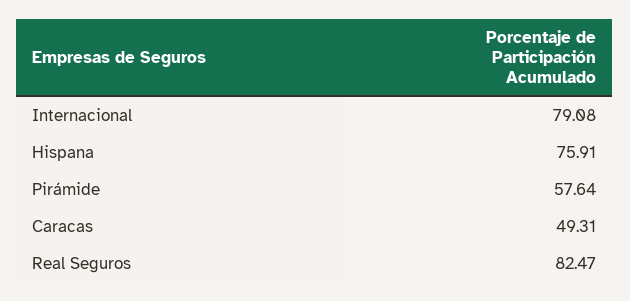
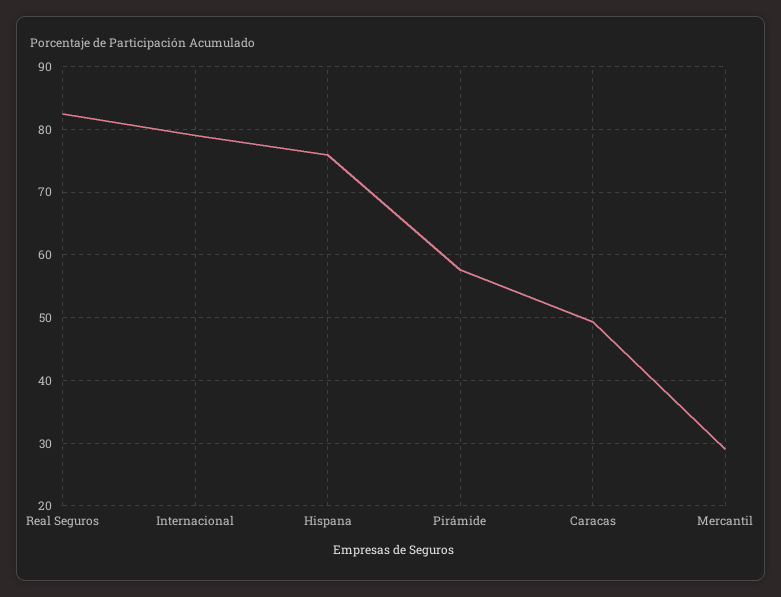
Mercantil: none -> 29

